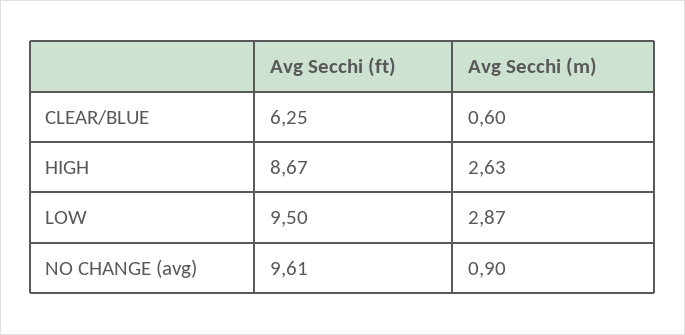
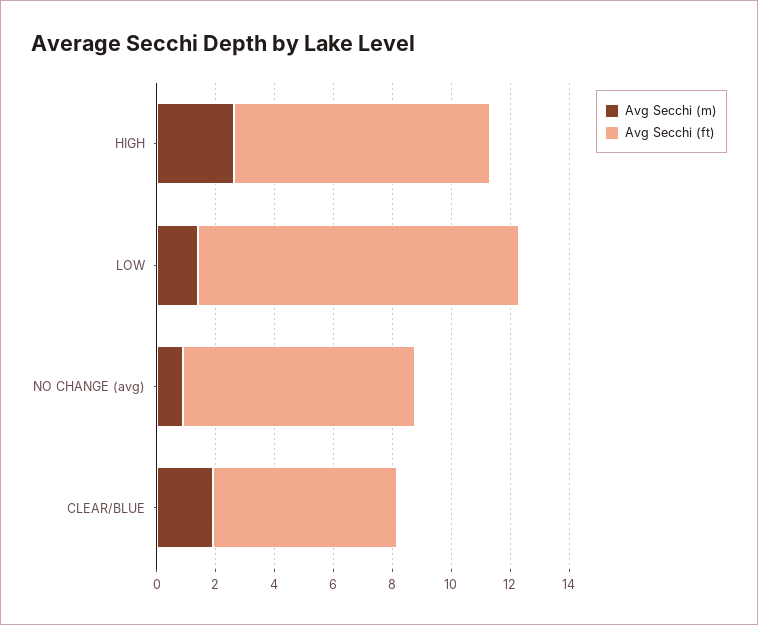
Avg Secchi (m), CLEAR/BLUE: 0.6 -> 2
Avg Secchi (ft), LOW: 9.5 -> 11
Avg Secchi (m), LOW: 2.87 -> 1.5
Avg Secchi (ft), NO CHANGE (avg): 9.61 -> 8

